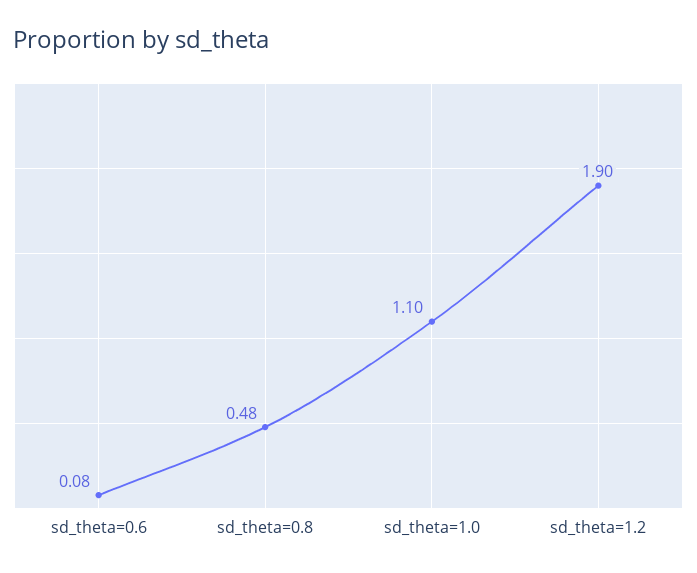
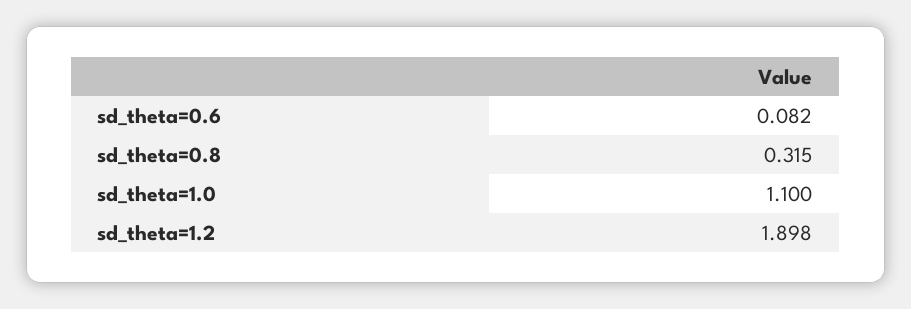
sd_theta=0.8: 0.48 -> 0.315

